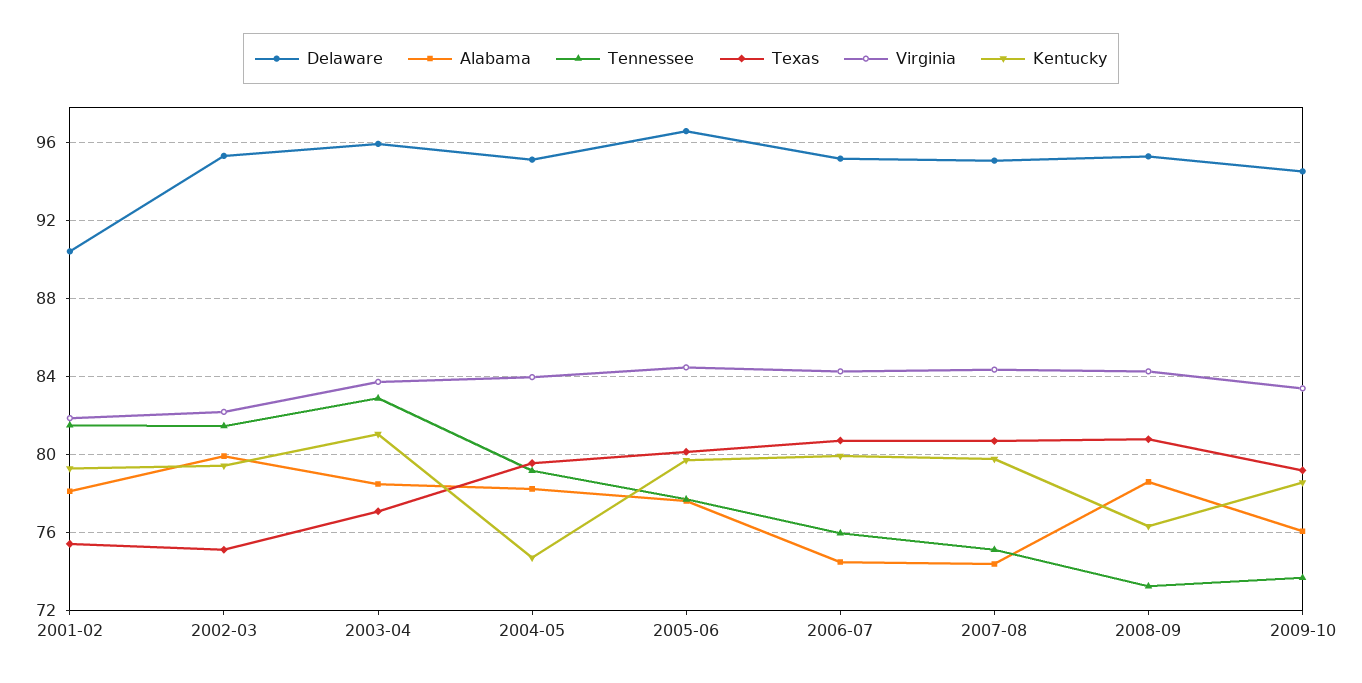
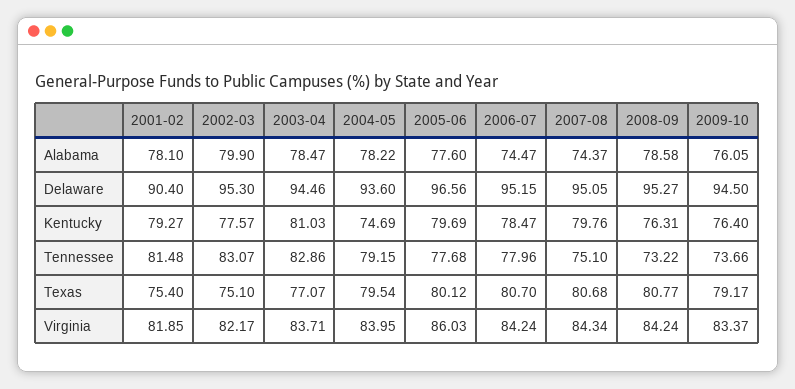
Tennessee, 2002-03: 81.5 -> 83.07
Kentucky, 2002-03: 79.5 -> 77.57
Delaware, 2003-04: 96 -> 94.46
Delaware, 2004-05: 95 -> 93.6
Virginia, 2005-06: 84.5 -> 86.03
Tennessee, 2006-07: 76 -> 77.96
Kentucky, 2006-07: 80 -> 78.47
Kentucky, 2009-10: 78.5 -> 76.4

